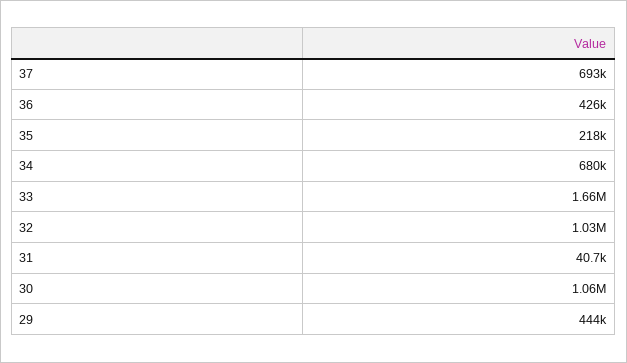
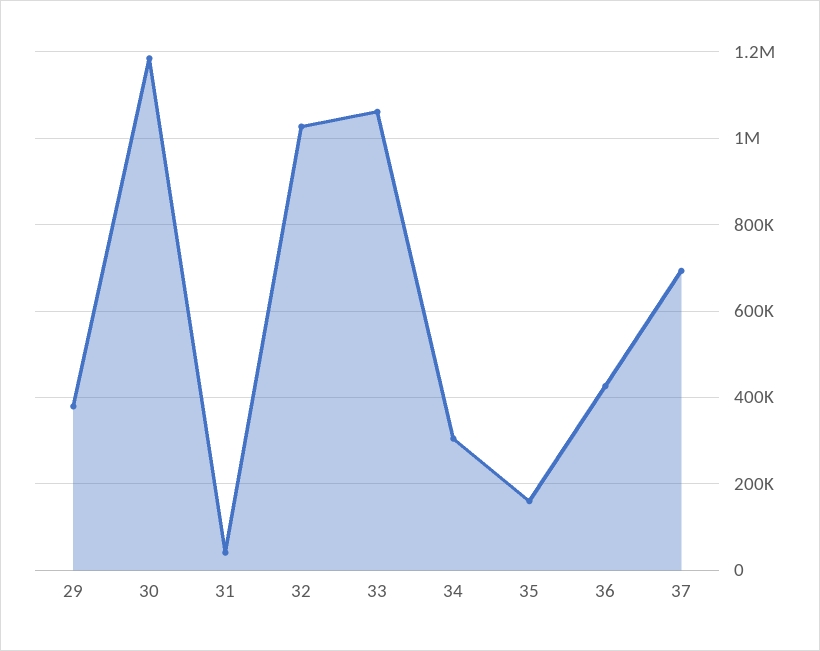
35: 218000 -> 160000
34: 680000 -> 300000
33: 1660000 -> 1060000
30: 1060000 -> 1180000
29: 444000 -> 380000

